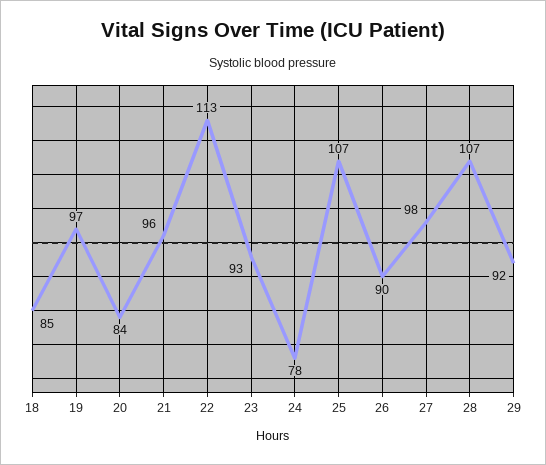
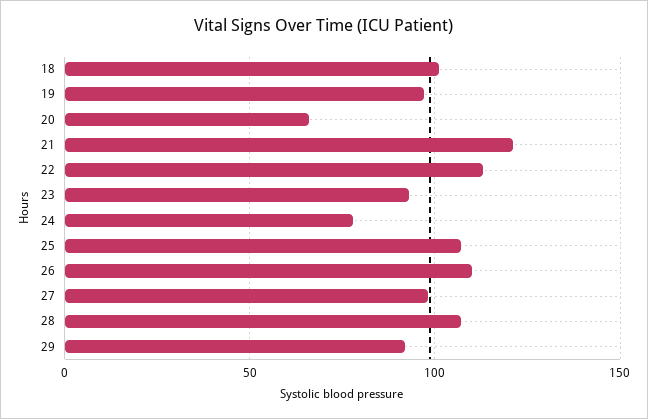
18: 85 -> 100
20: 84 -> 65
21: 96 -> 120
26: 90 -> 110

